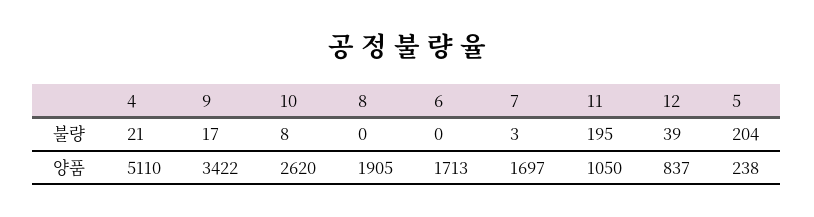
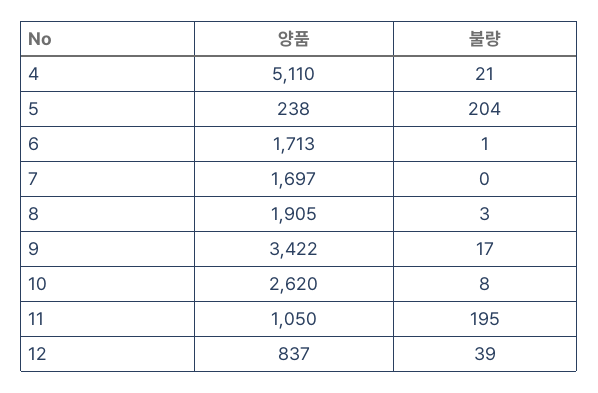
8, 불량: 0 -> 3
6, 불량: 0 -> 1
7, 불량: 3 -> 0

